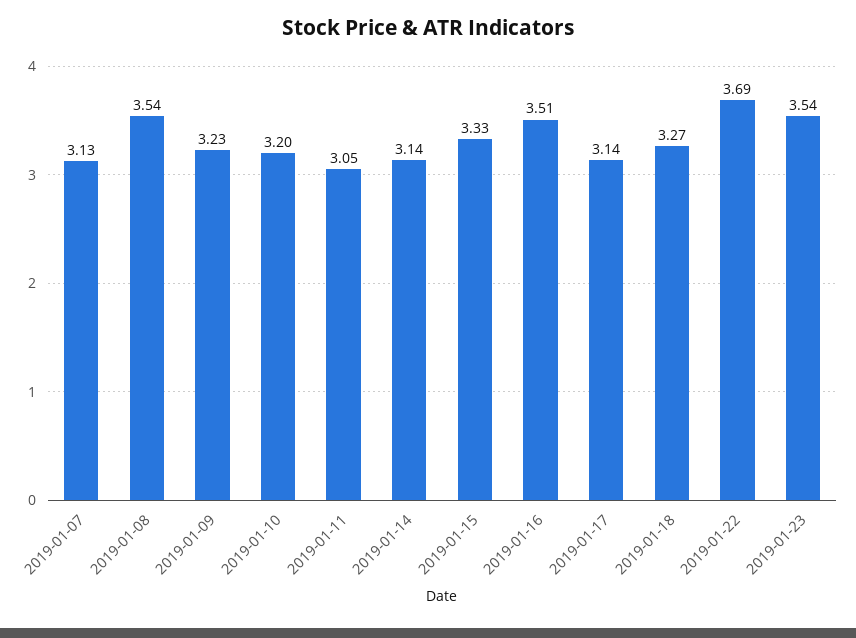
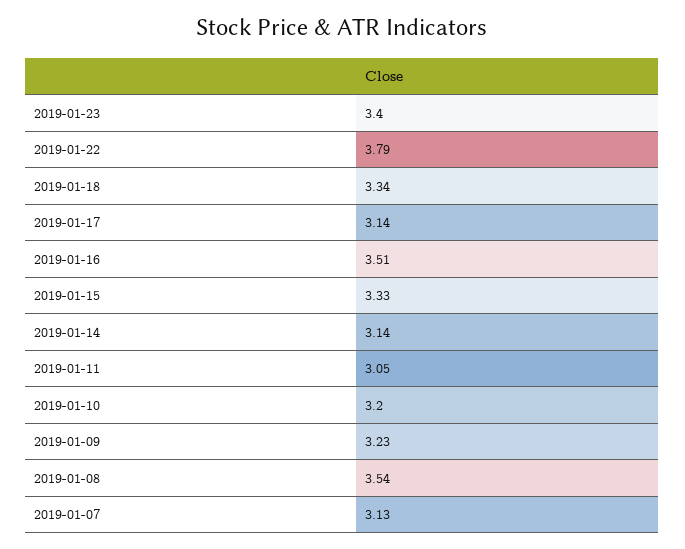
2019-01-18: 3.27 -> 3.34
2019-01-22: 3.69 -> 3.79
2019-01-23: 3.54 -> 3.4

